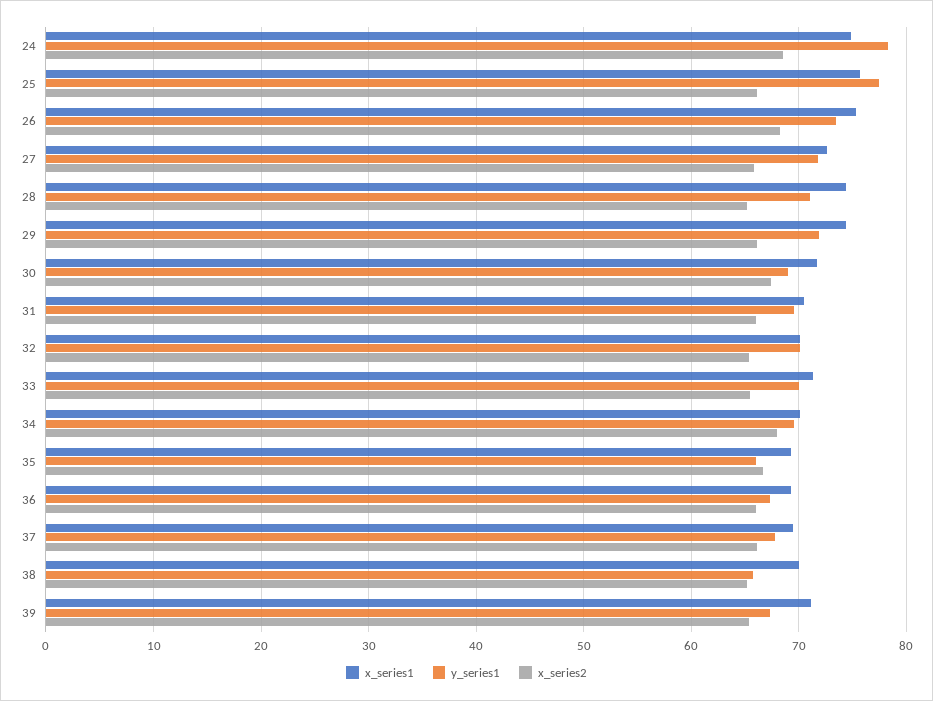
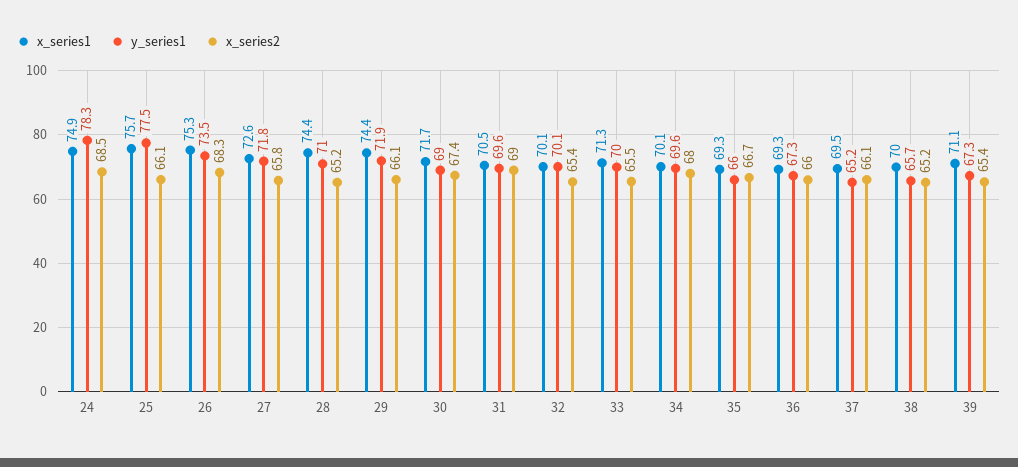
x_series2, 31: 66 -> 69
y_series1, 37: 68 -> 65.2

